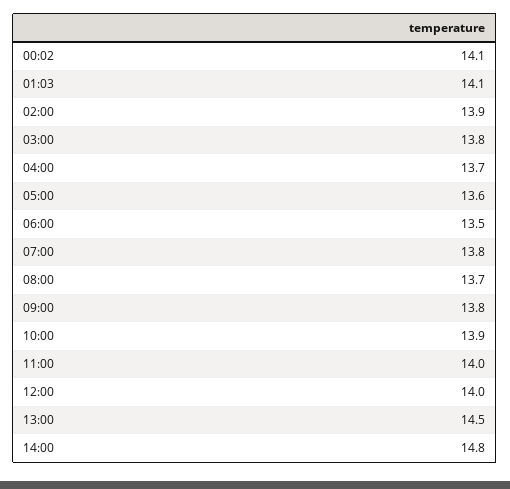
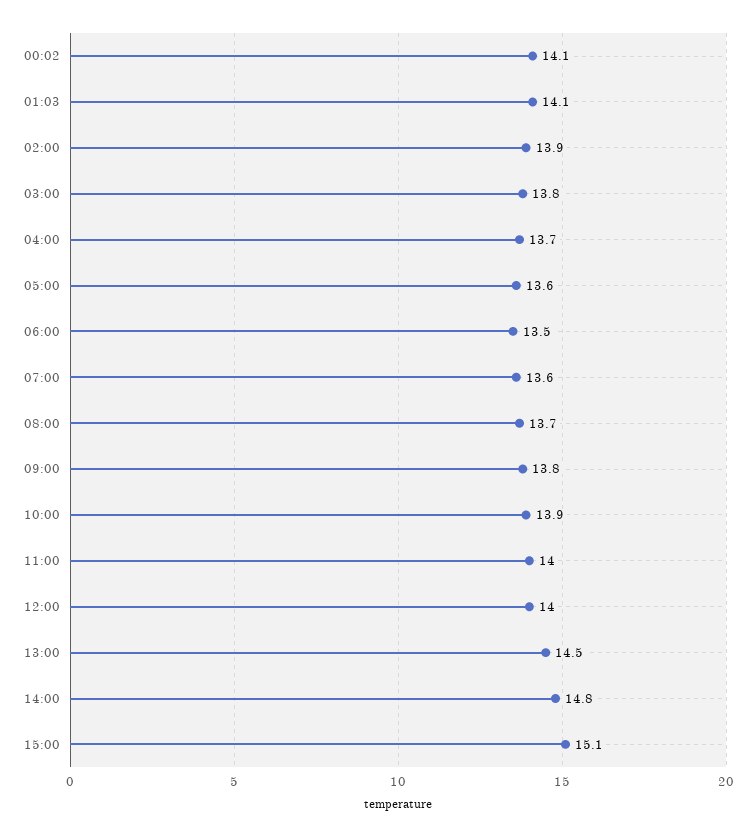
07:00: 13.8 -> 13.6
15:00: none -> 15.1

